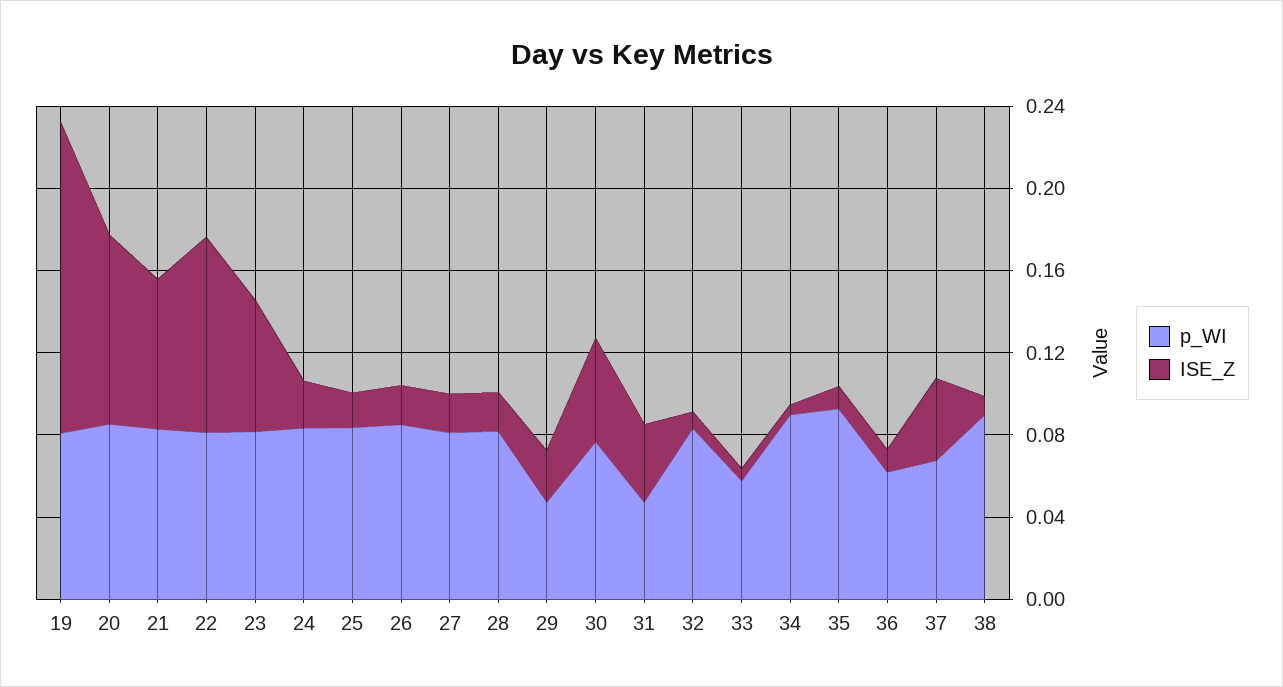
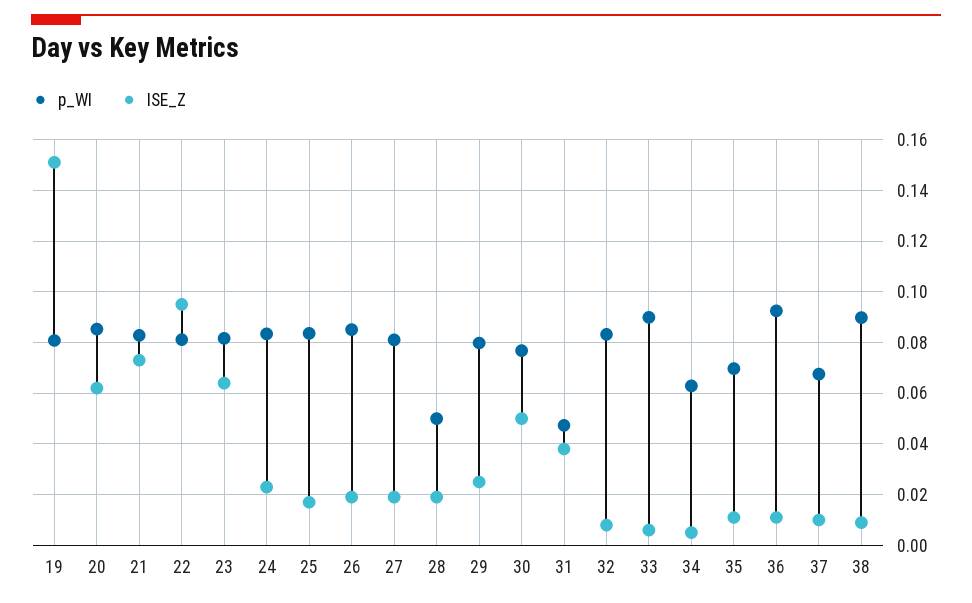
ISE_Z, 20: 0.09 -> 0.0625
p_WI, 28: 0.08 -> 0.05
p_WI, 29: 0.05 -> 0.08
p_WI, 33: 0.06 -> 0.09
p_WI, 34: 0.09 -> 0.0625
p_WI, 35: 0.09 -> 0.07
p_WI, 36: 0.06 -> 0.0925
ISE_Z, 37: 0.04 -> 0.01

